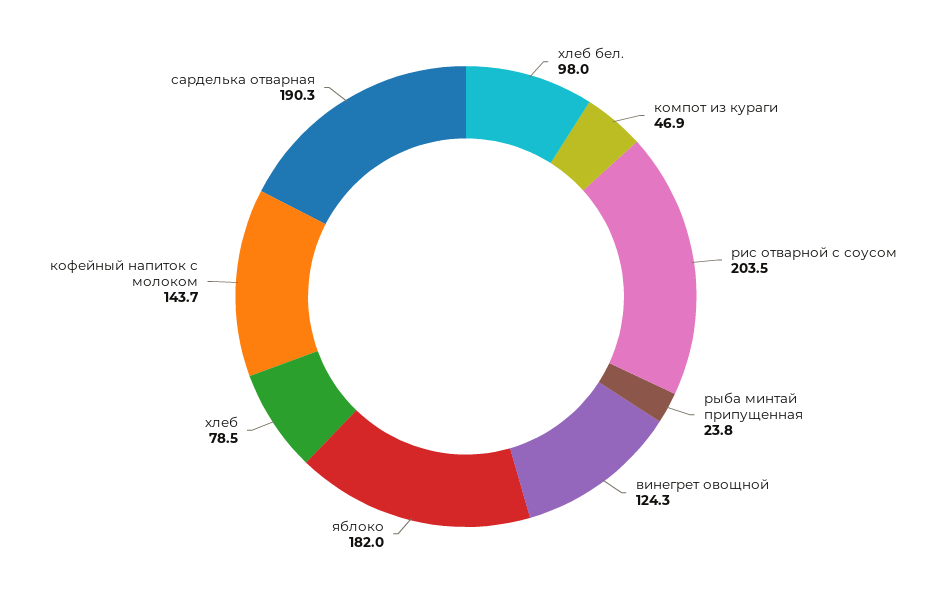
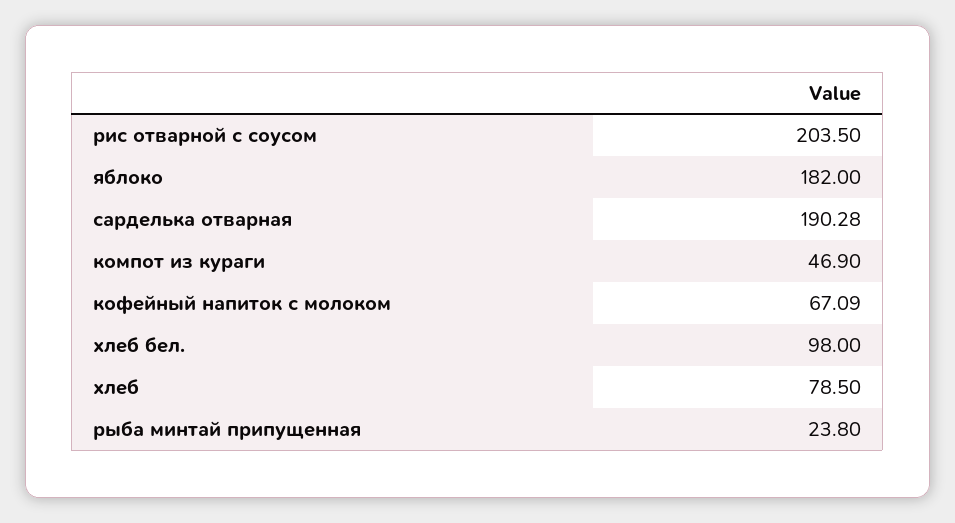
винегрет овощной: 124.3 -> none
кофейный напиток с молоком: 143.7 -> 67.09

